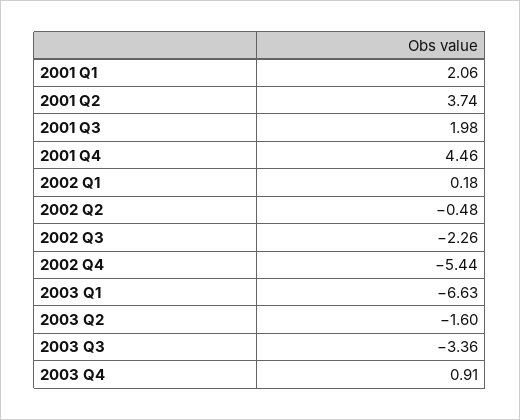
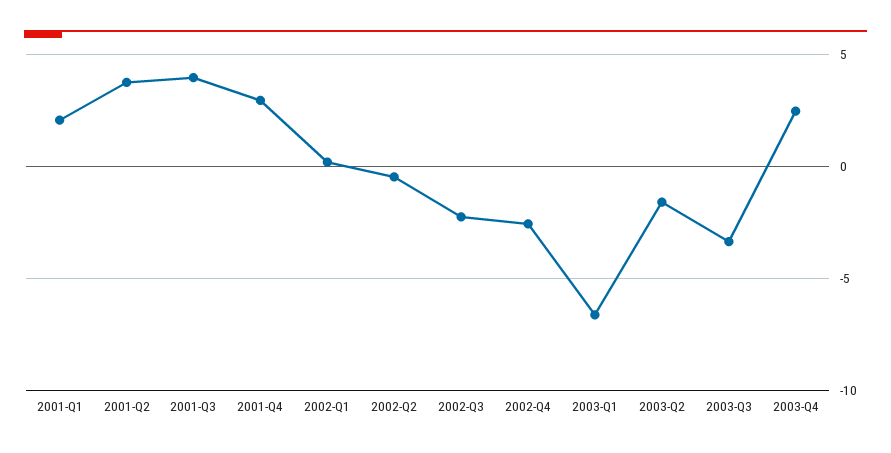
2001 Q3: 1.98 -> 4
2001 Q4: 4.46 -> 3
2002 Q4: -5.44 -> -2.5
2003 Q4: 0.91 -> 2.5

